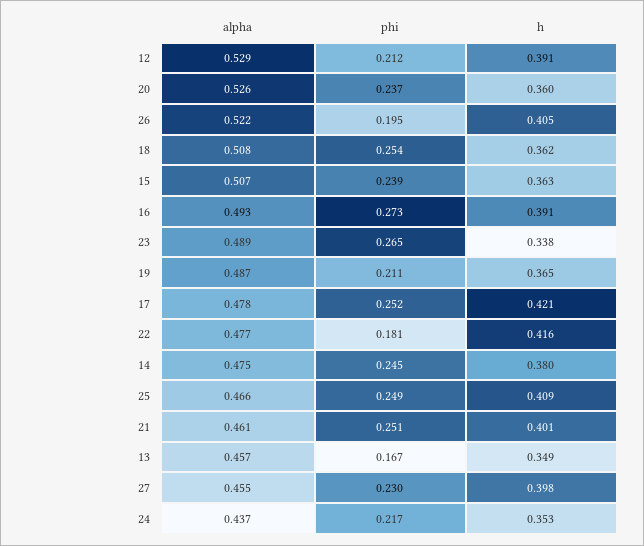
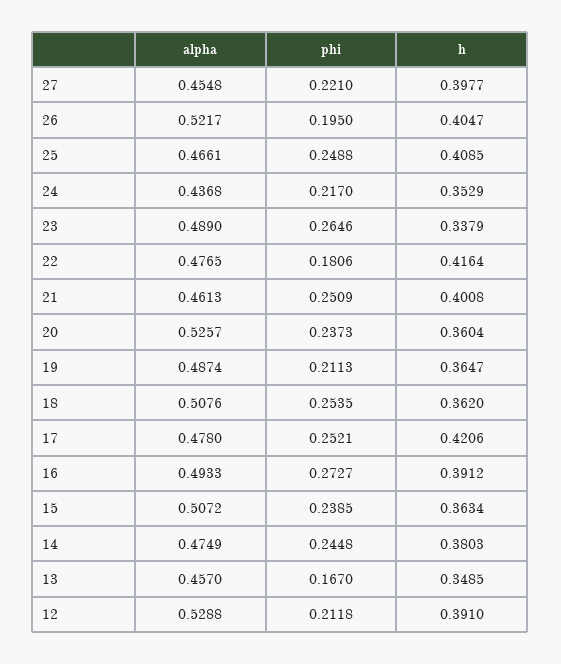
phi, 27: 0.23 -> 0.221

